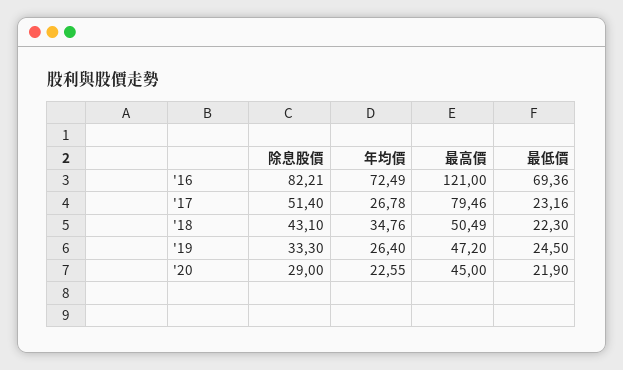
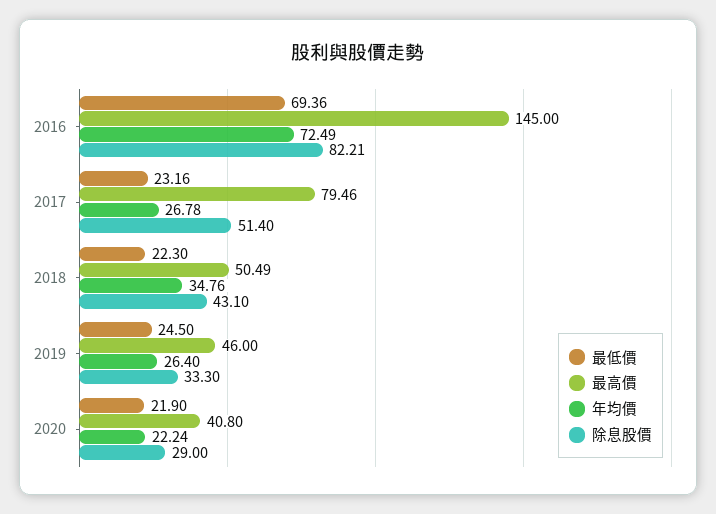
最高價, '16: 121 -> 145
最高價, '19: 47.2 -> 46
年均價, '20: 22.55 -> 22.24
最高價, '20: 45 -> 40.8

